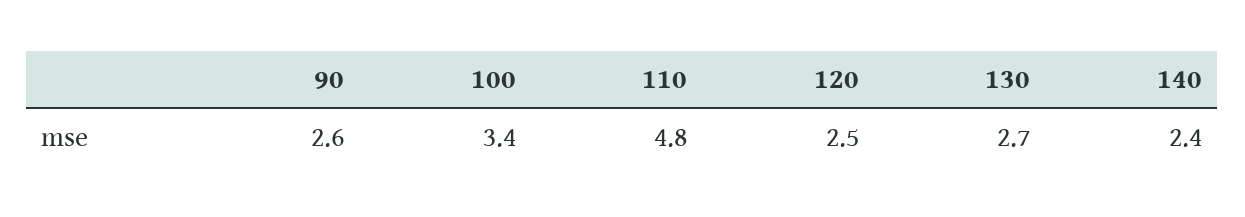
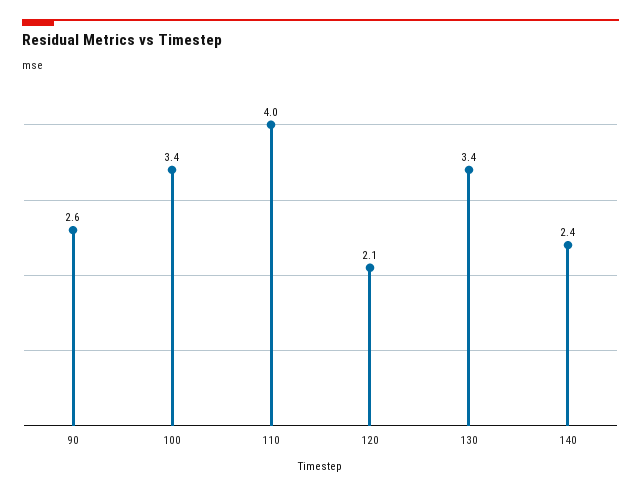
110: 4.8 -> 4
120: 2.5 -> 2.1
130: 2.7 -> 3.4

